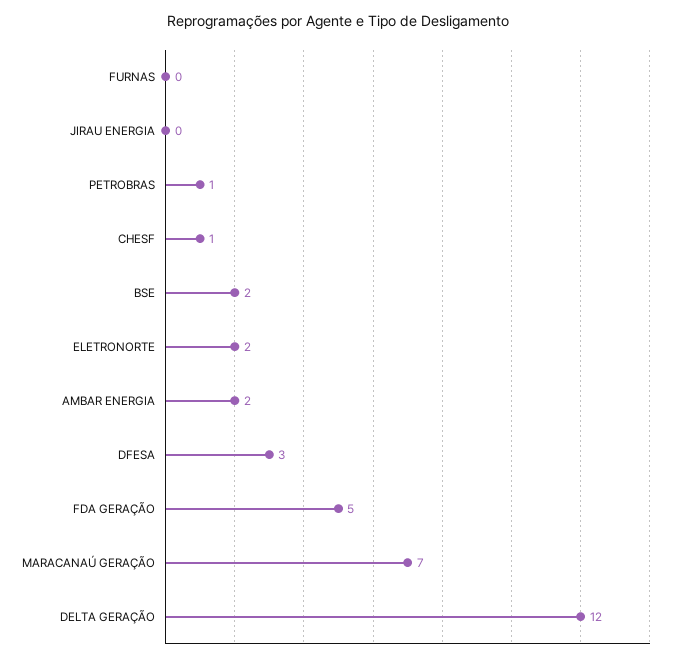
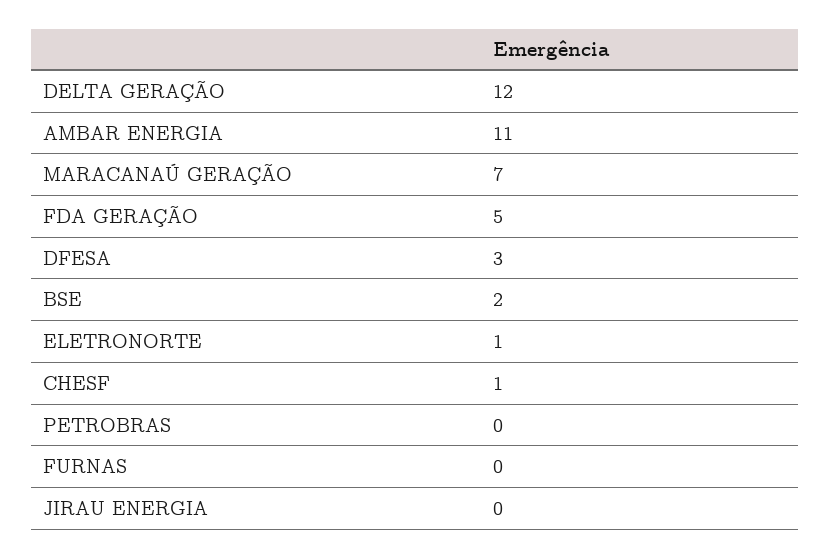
PETROBRAS: 1 -> 0
ELETRONORTE: 2 -> 1
AMBAR ENERGIA: 2 -> 11

